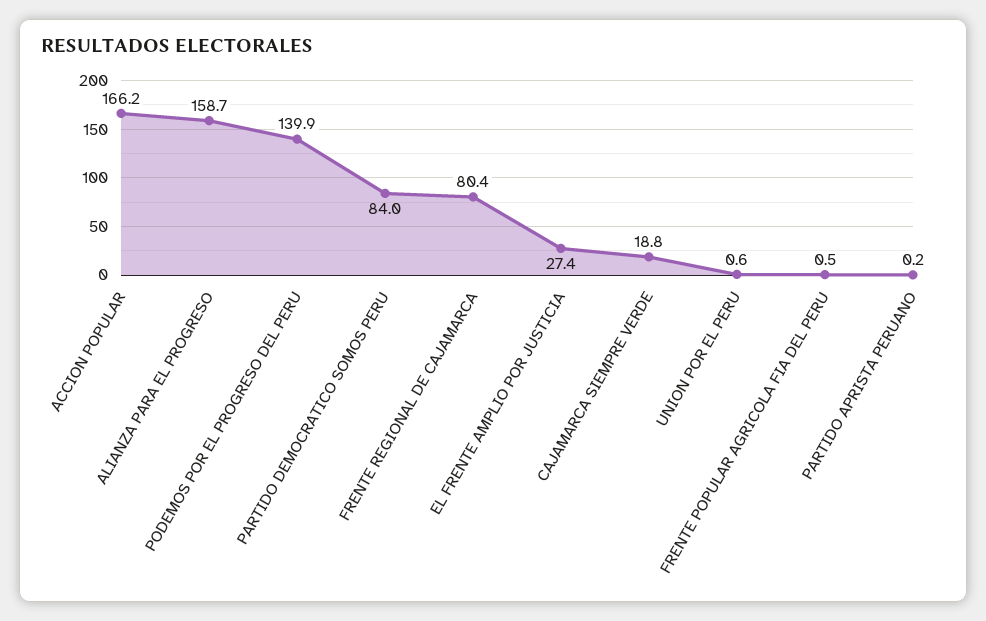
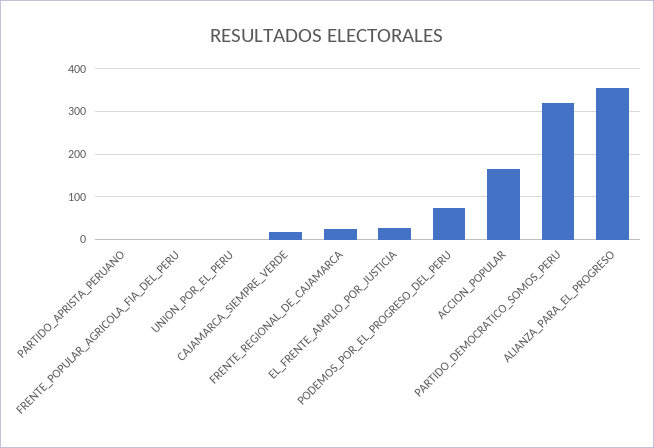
ALIANZA PARA EL PROGRESO: 158.7 -> 360
PODEMOS POR EL PROGRESO DEL PERU: 139.9 -> 80
PARTIDO DEMOCRATICO SOMOS PERU: 84 -> 320
FRENTE REGIONAL DE CAJAMARCA: 80.4 -> 20

